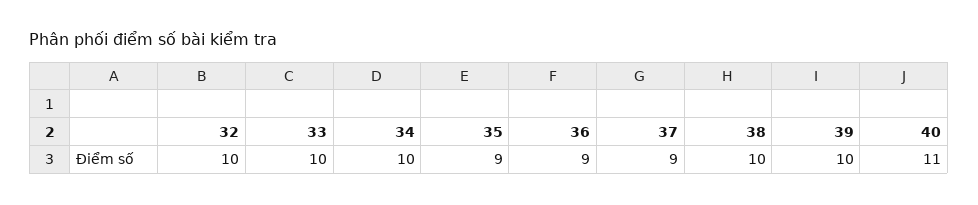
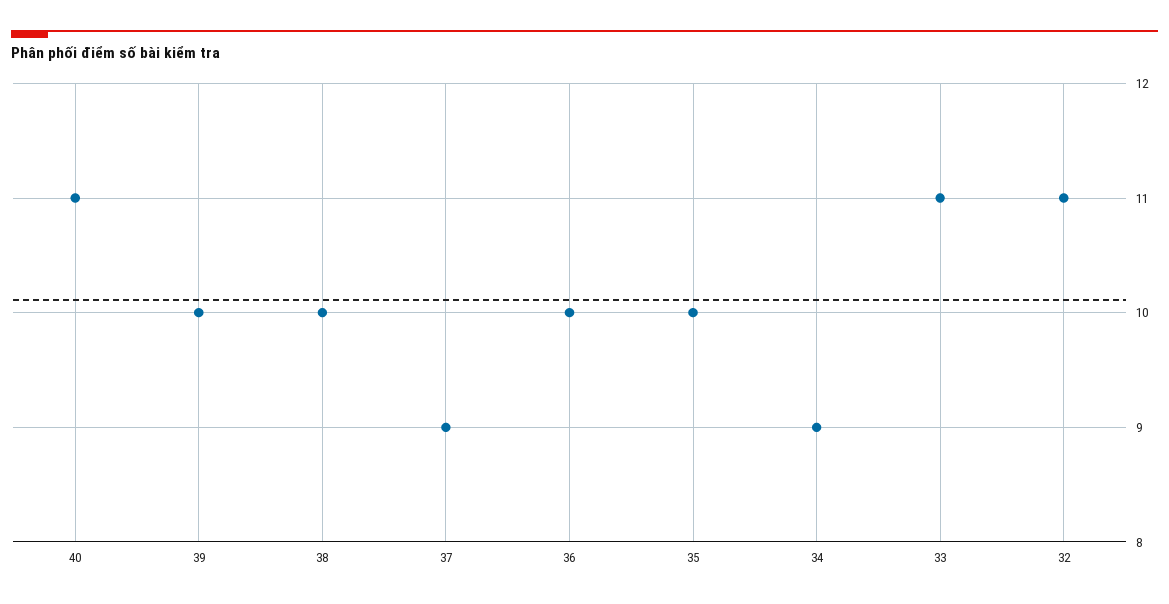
32: 10 -> 11
33: 10 -> 11
34: 10 -> 9
35: 9 -> 10
36: 9 -> 10

